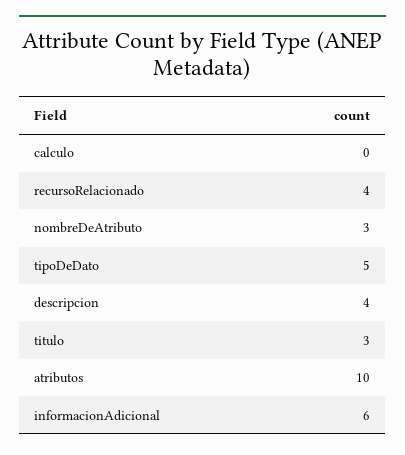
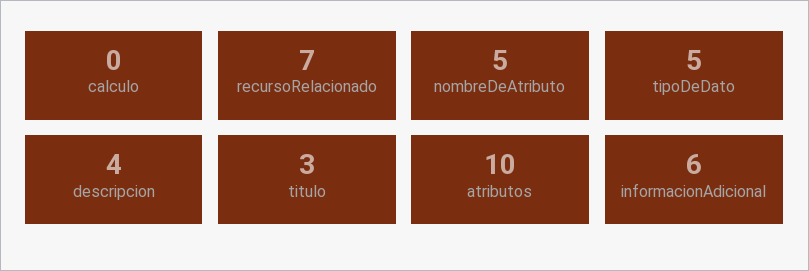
recursoRelacionado: 4 -> 7
nombreDeAtributo: 3 -> 5

